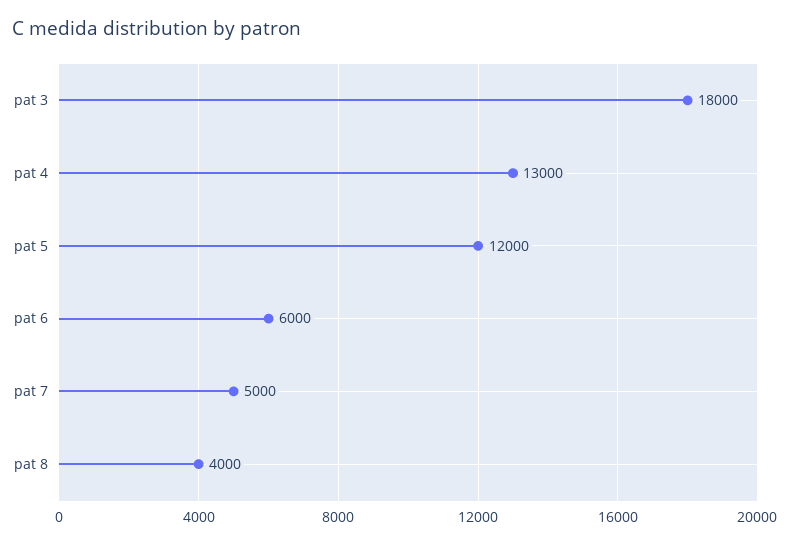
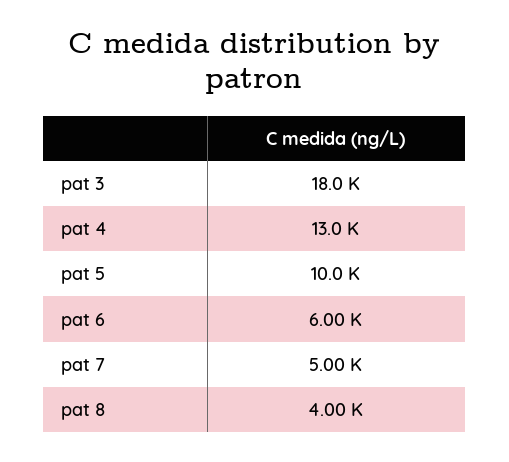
pat 5: 12000 -> 10000

